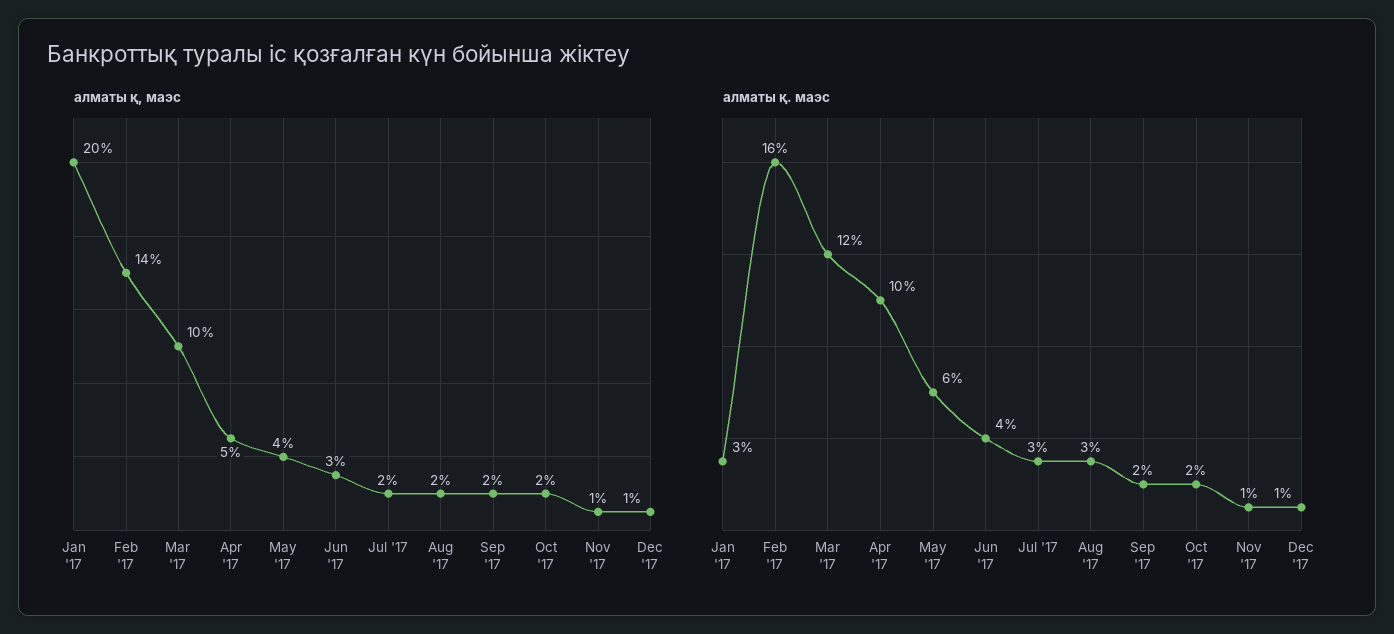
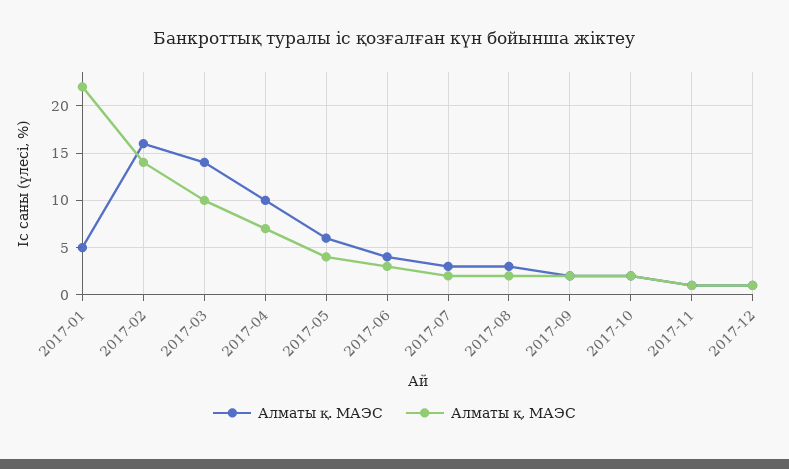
алматы қ, маэс, Jan '17: 20 -> 22
алматы қ, маэс, Apr '17: 5 -> 7
алматы қ. маэс, Jan '17: 3 -> 5
алматы қ. маэс, Mar '17: 12 -> 14

